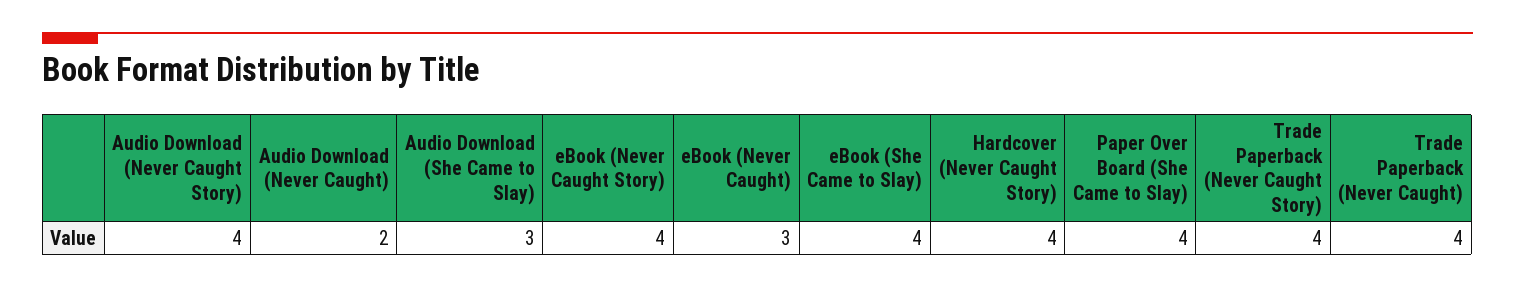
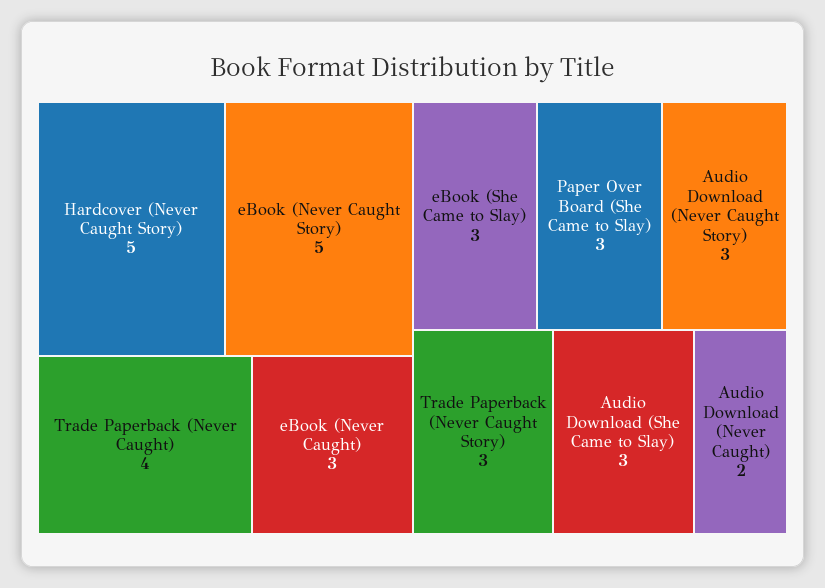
Audio Download (Never Caught Story): 4 -> 3
eBook (Never Caught Story): 4 -> 5
eBook (She Came to Slay): 4 -> 3
Hardcover (Never Caught Story): 4 -> 5
Paper Over Board (She Came to Slay): 4 -> 3
Trade Paperback (Never Caught Story): 4 -> 3

